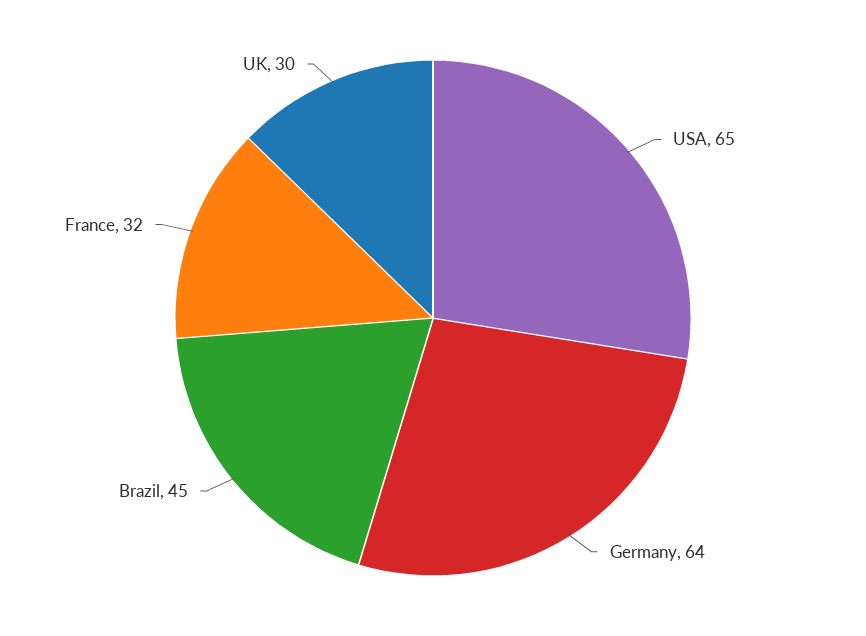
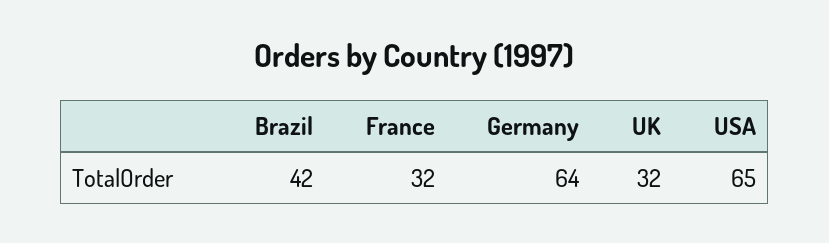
Brazil: 45 -> 42
UK: 30 -> 32

